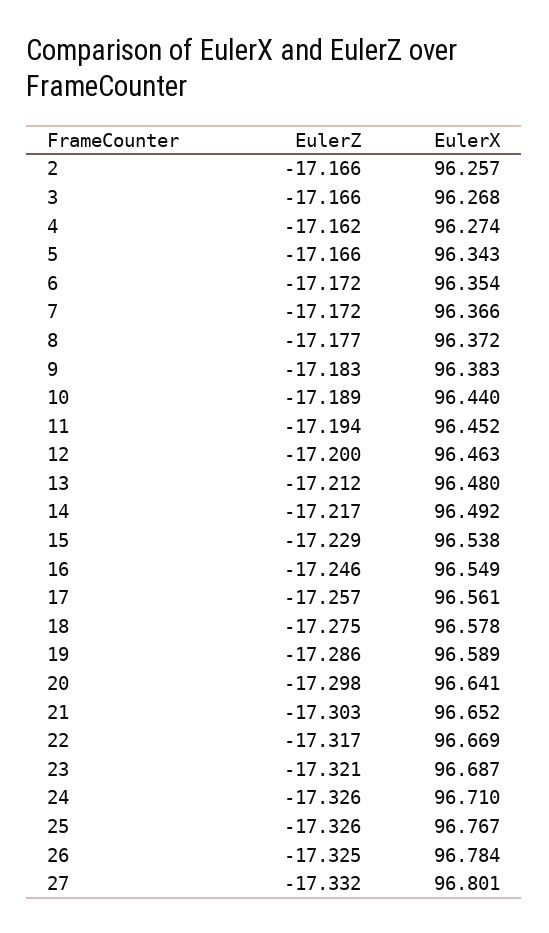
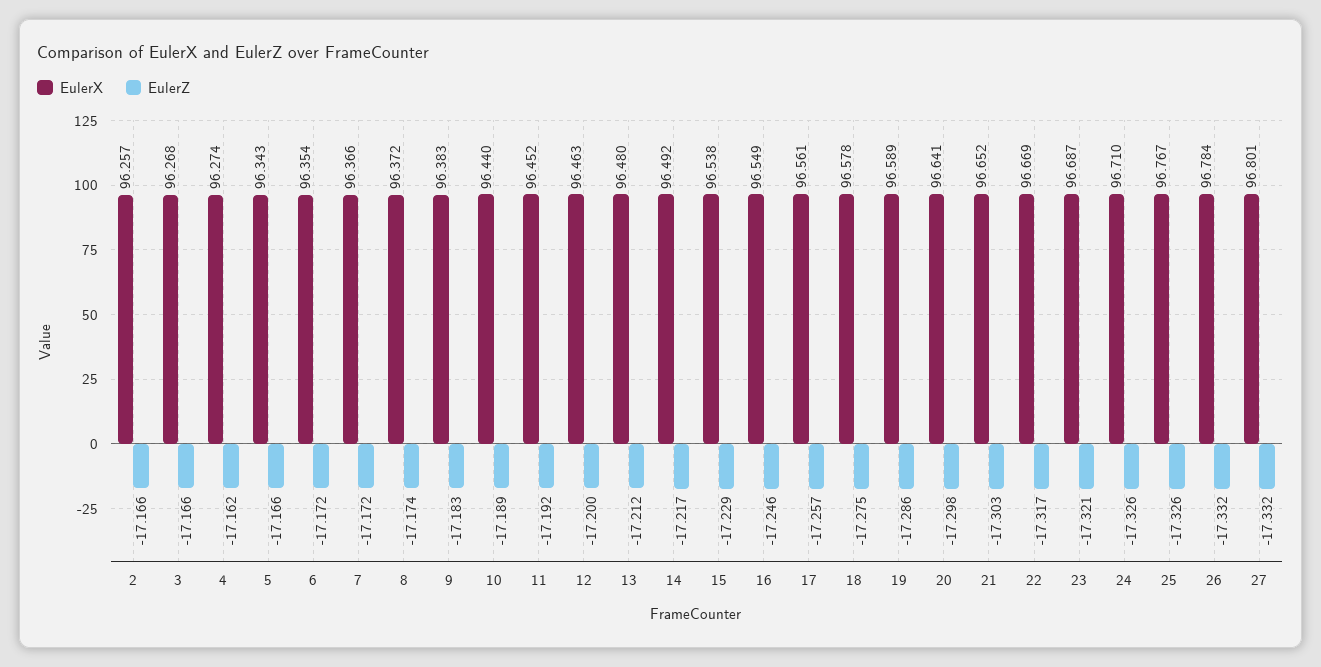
EulerZ, 8: -17.177 -> -17.174
EulerZ, 11: -17.194 -> -17.192
EulerZ, 26: -17.325 -> -17.332

